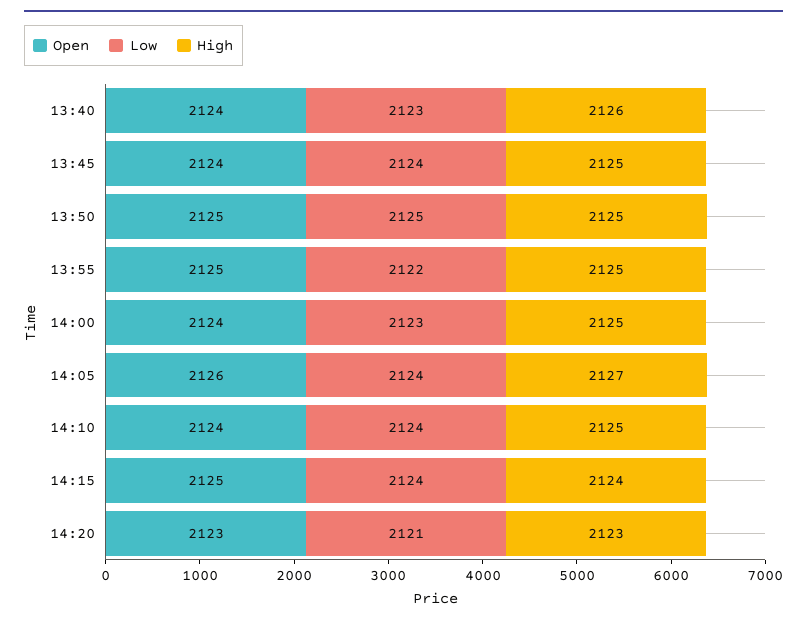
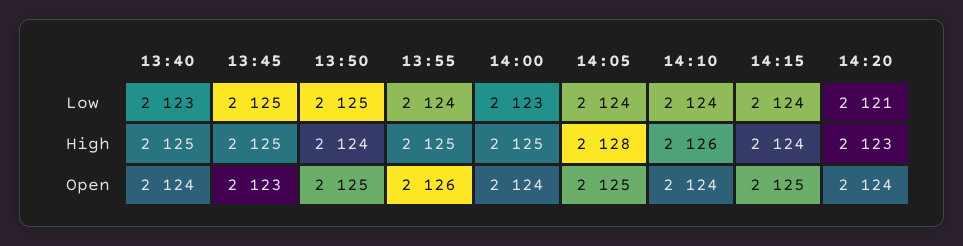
High, 13:40: 2126 -> 2125
Open, 13:45: 2124 -> 2123
Low, 13:45: 2124 -> 2125
High, 13:50: 2125 -> 2124
Open, 13:55: 2125 -> 2126
Low, 13:55: 2122 -> 2124
Open, 14:05: 2126 -> 2125
High, 14:05: 2127 -> 2128
High, 14:10: 2125 -> 2126
Open, 14:20: 2123 -> 2124

